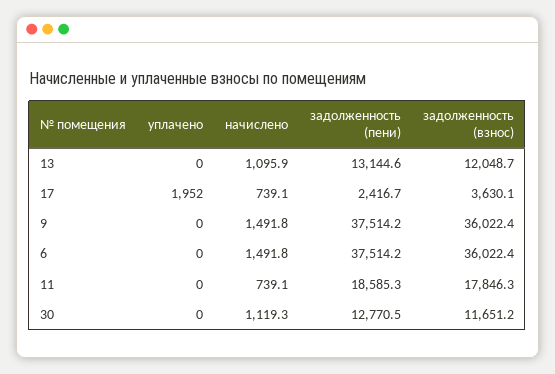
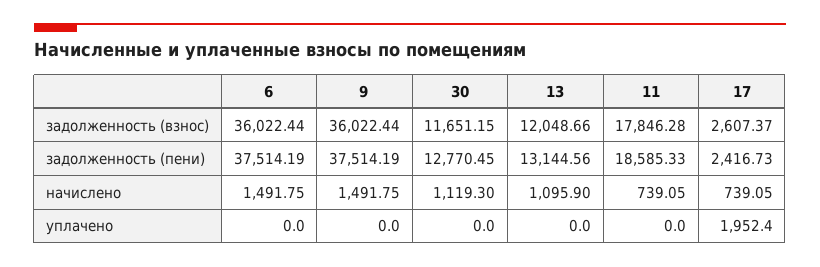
задолженность (взнос), 17: 3630.1 -> 2607.37

